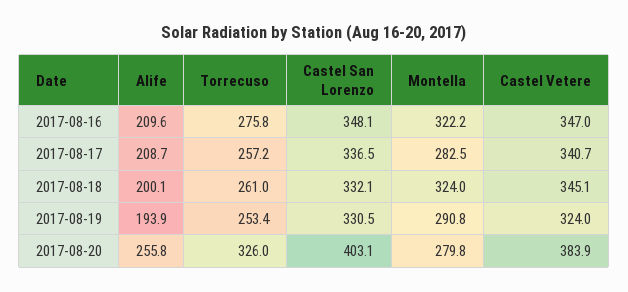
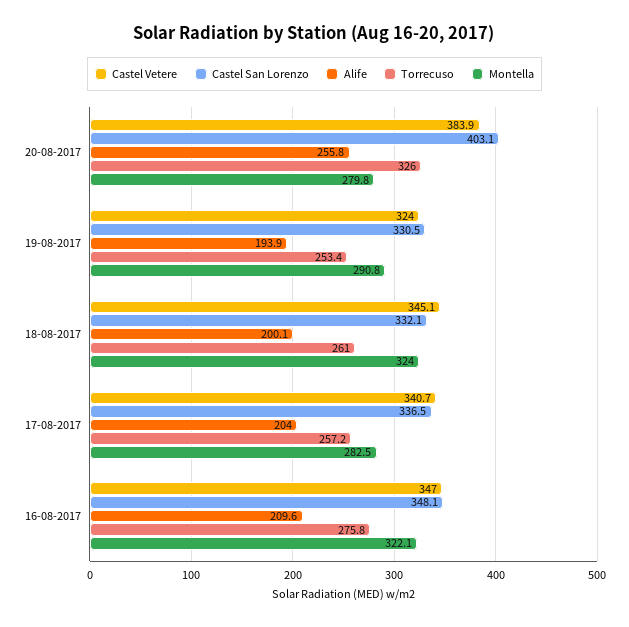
Montella, 2017-08-16: 322.2 -> 322.1
Alife, 2017-08-17: 208.7 -> 204

